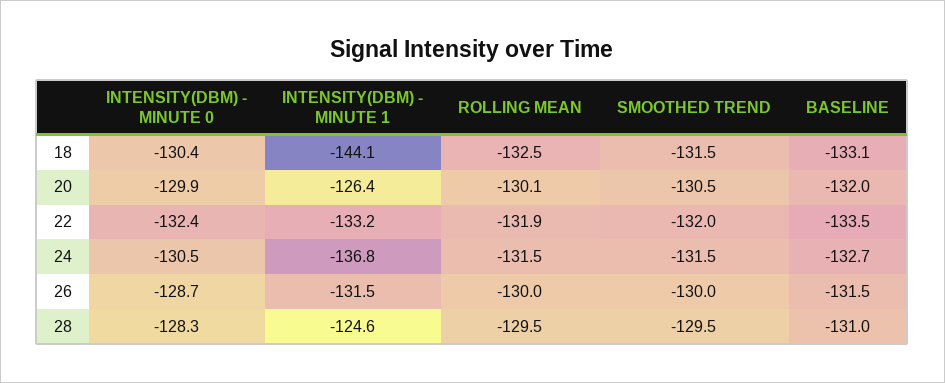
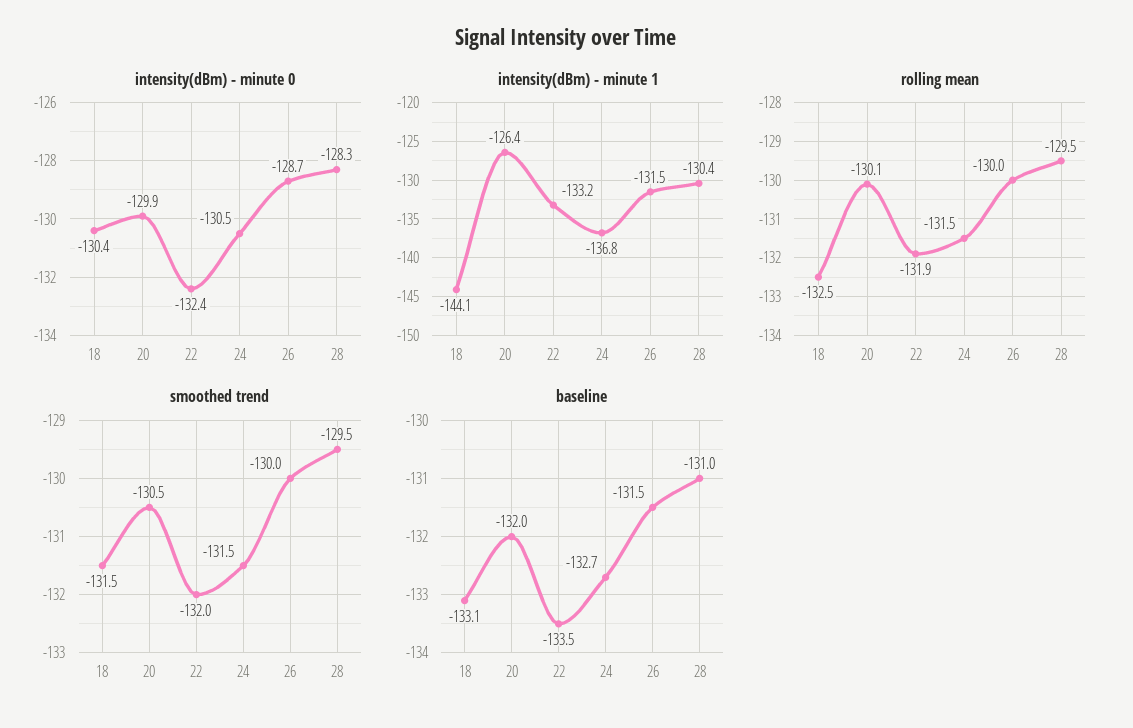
INTENSITY(DBM) - MINUTE 1, 28: -124.6 -> -130.4

